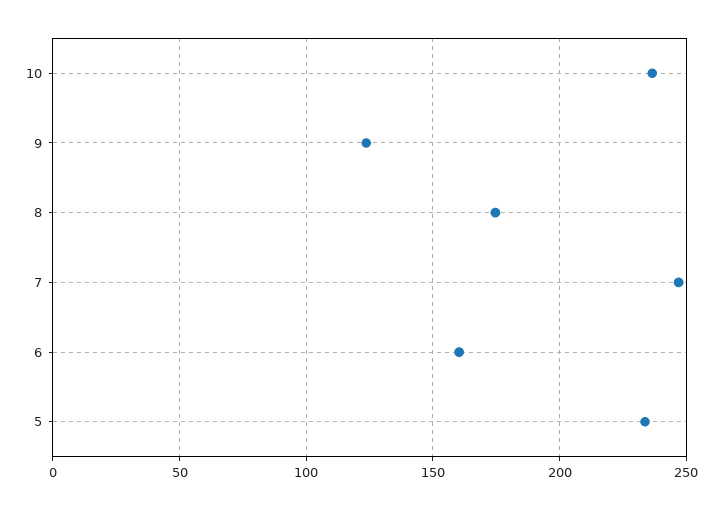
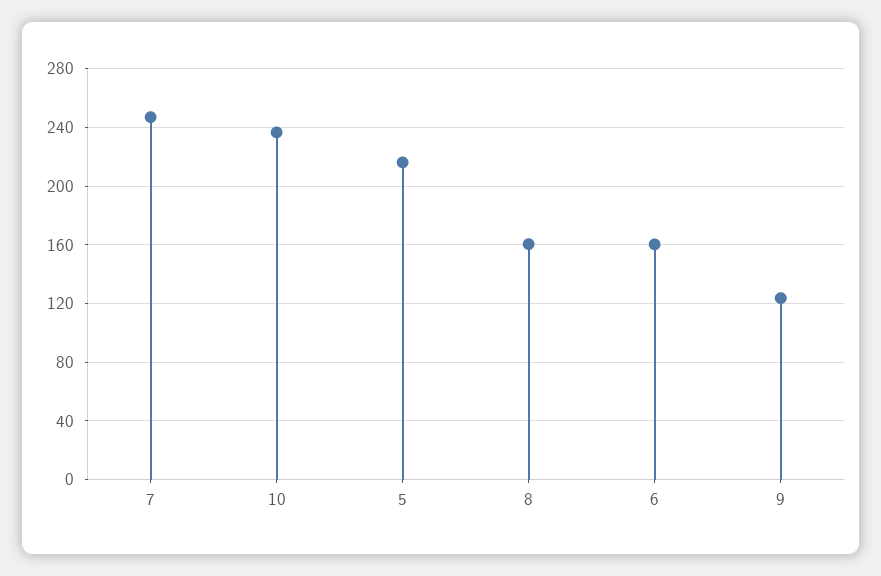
8: 175 -> 160
5: 235 -> 215

